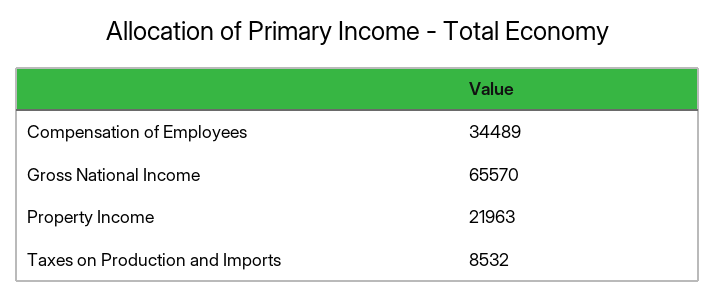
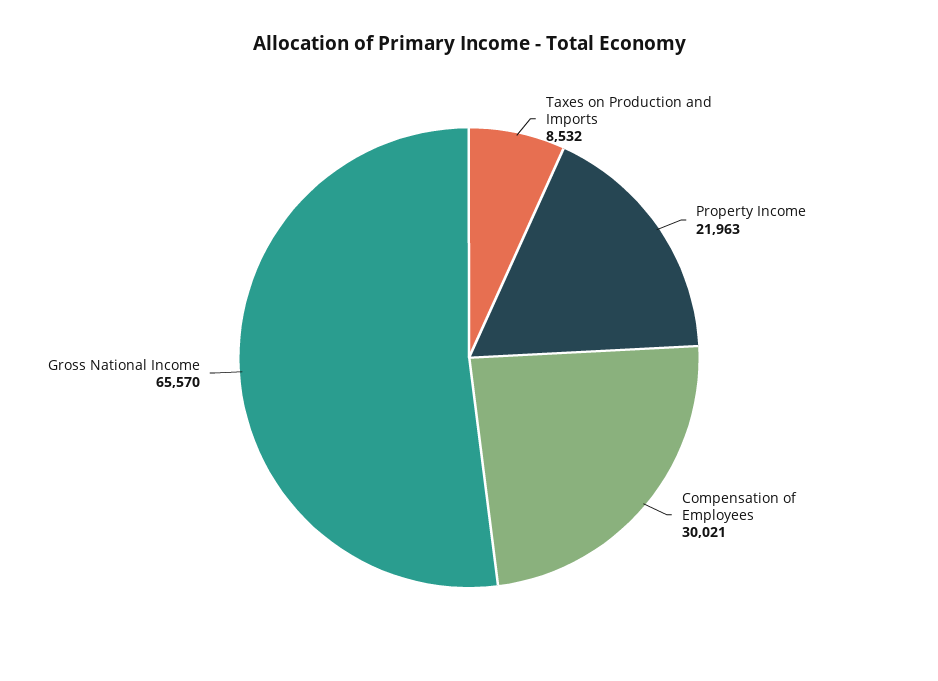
Compensation of Employees: 34489 -> 30021

